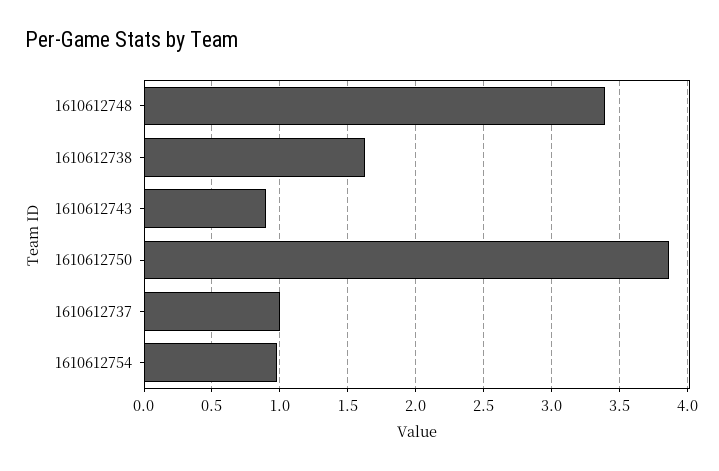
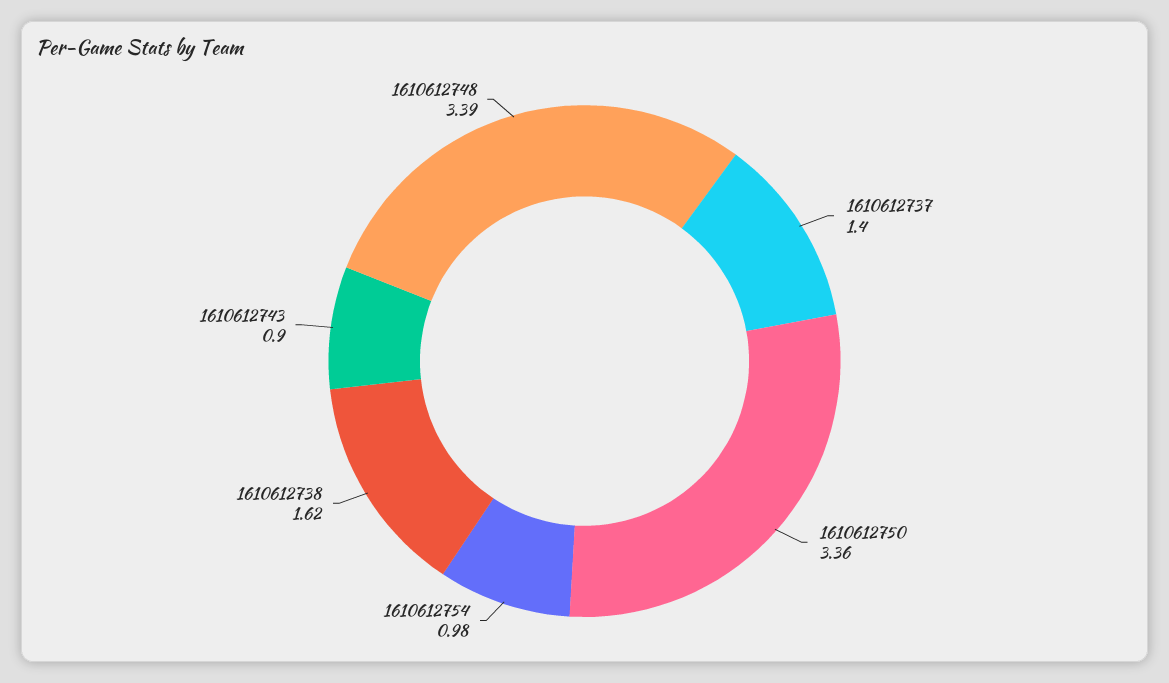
1610612750: 3.85 -> 3.36
1610612737: 1 -> 1.4

